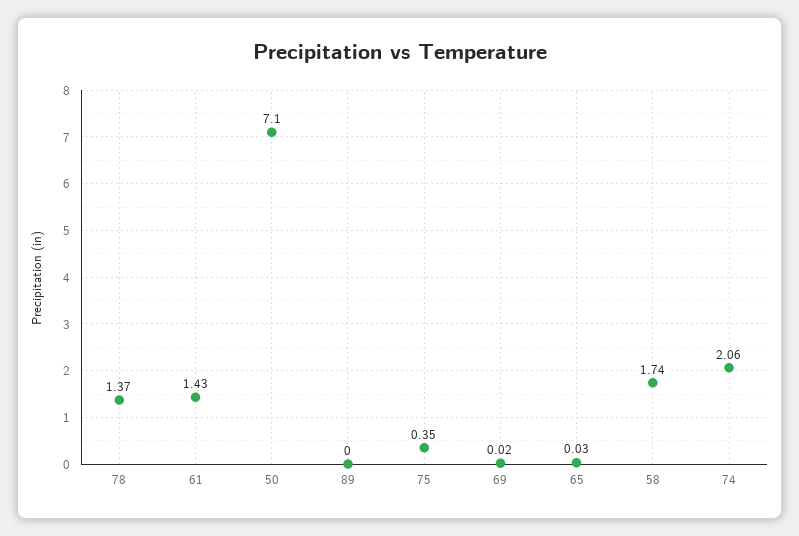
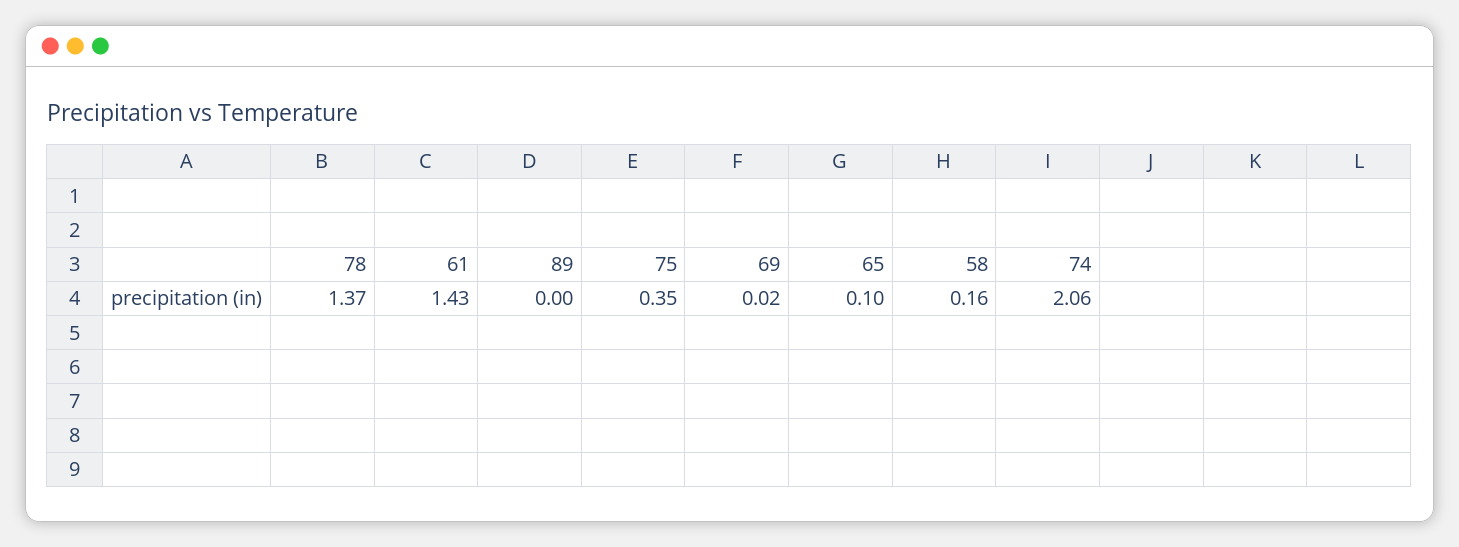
50: 7.1 -> none
65: 0.03 -> 0.1
58: 1.74 -> 0.16

